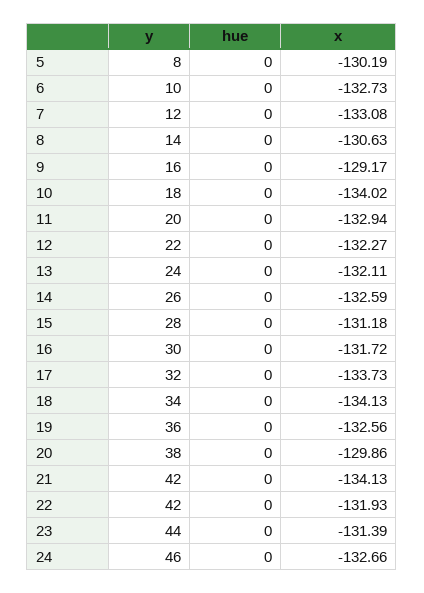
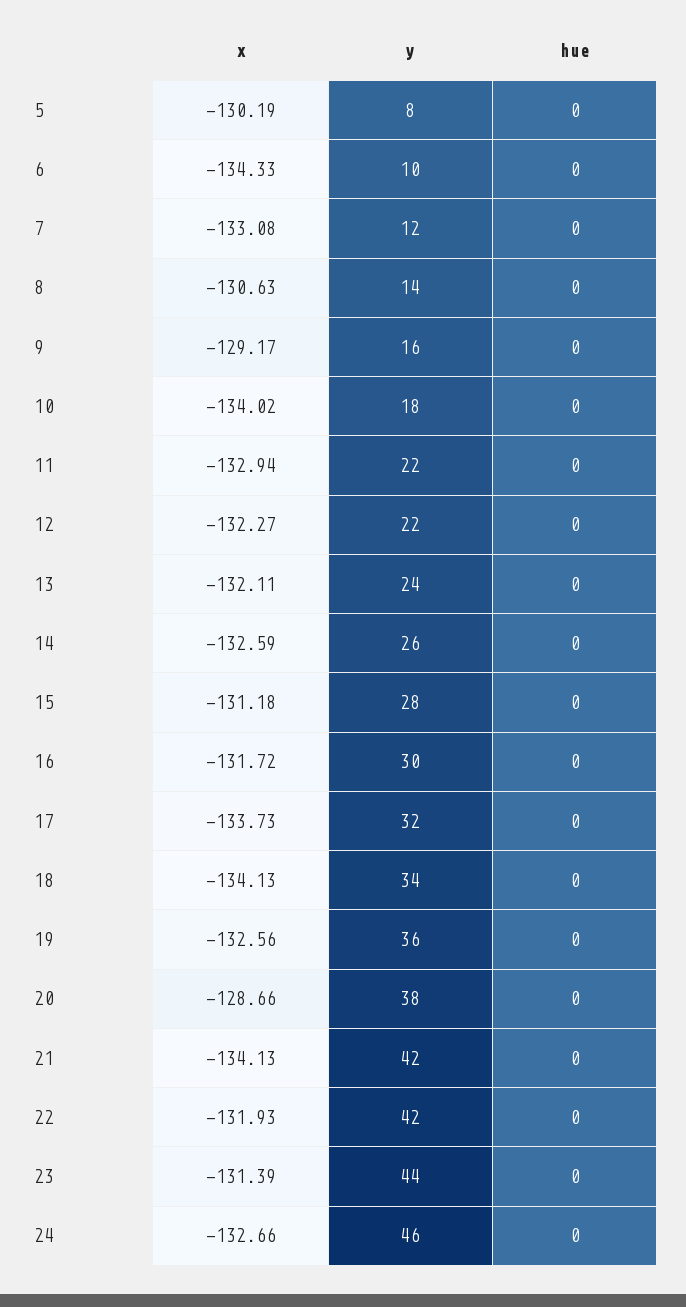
x, 6: -132.73 -> -134.33
y, 11: 20 -> 22
x, 20: -129.86 -> -128.66

